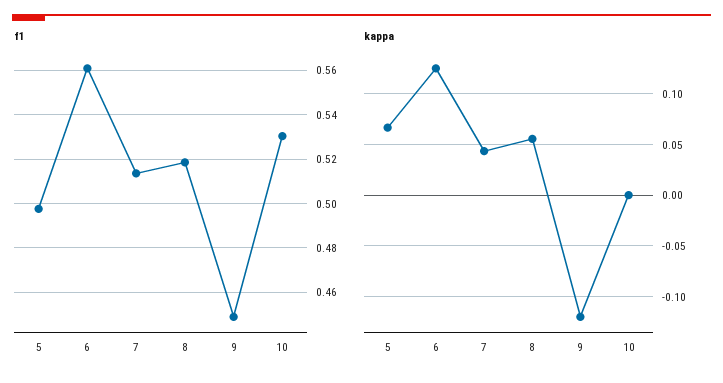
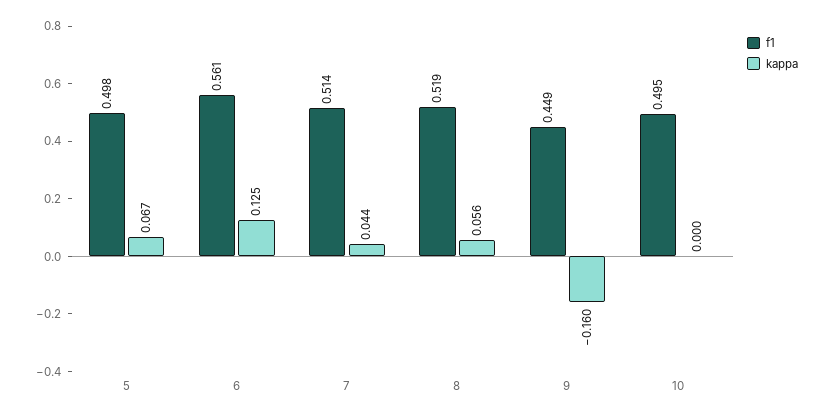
f1, 10: 0.53 -> 0.495
kappa, 9: -0.12 -> -0.16

